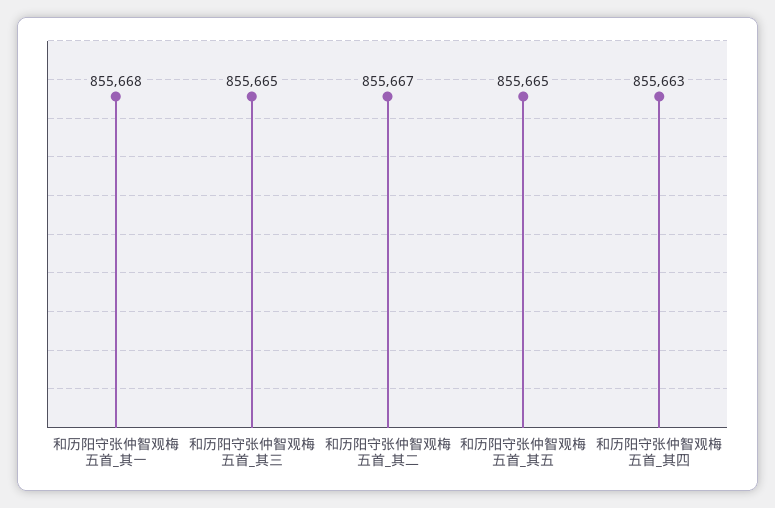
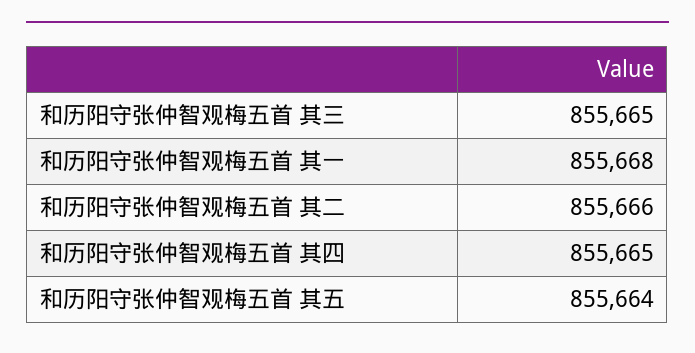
和历阳守张仲智观梅五首_其二: 855667 -> 855666
和历阳守张仲智观梅五首_其五: 855665 -> 855664
和历阳守张仲智观梅五首_其四: 855663 -> 855665

